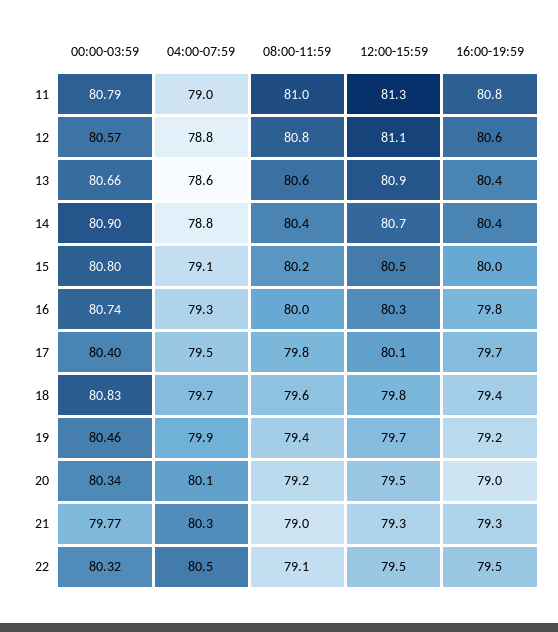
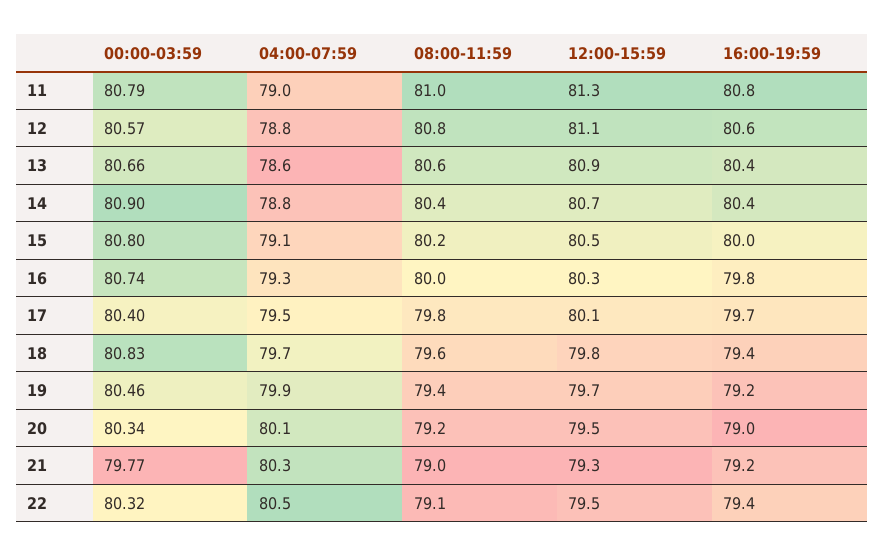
16:00-19:59, 21: 79.3 -> 79.2
16:00-19:59, 22: 79.5 -> 79.4

